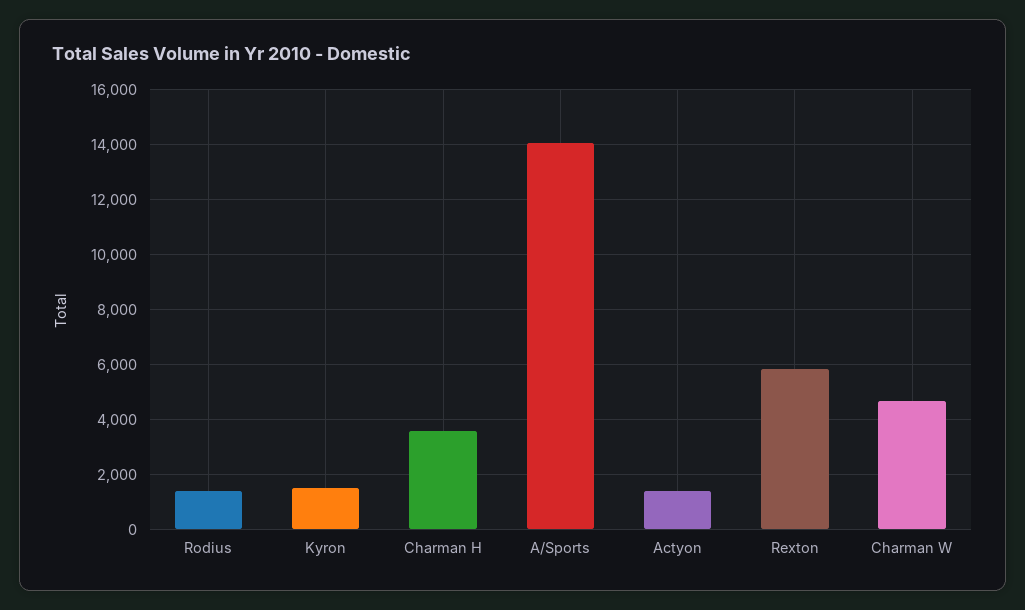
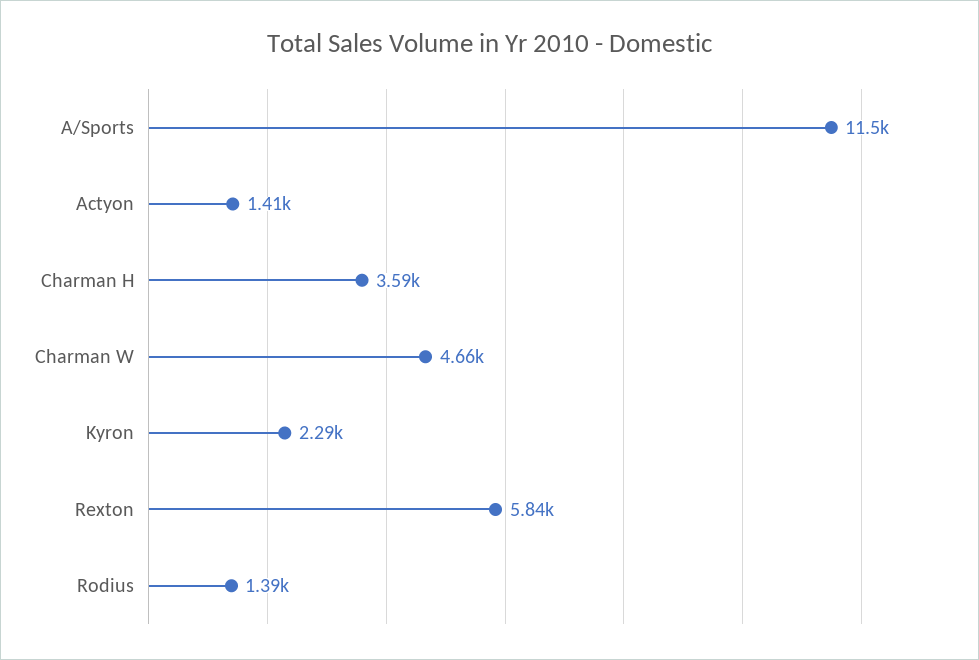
Kyron: 1500 -> 2290
A/Sports: 14000 -> 11500

